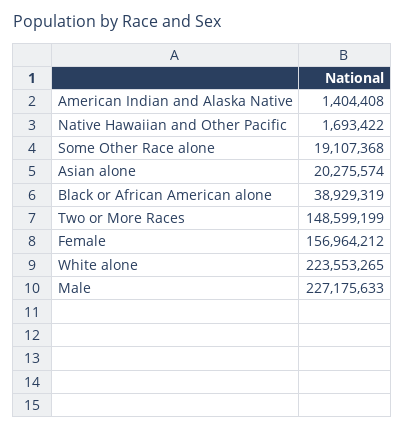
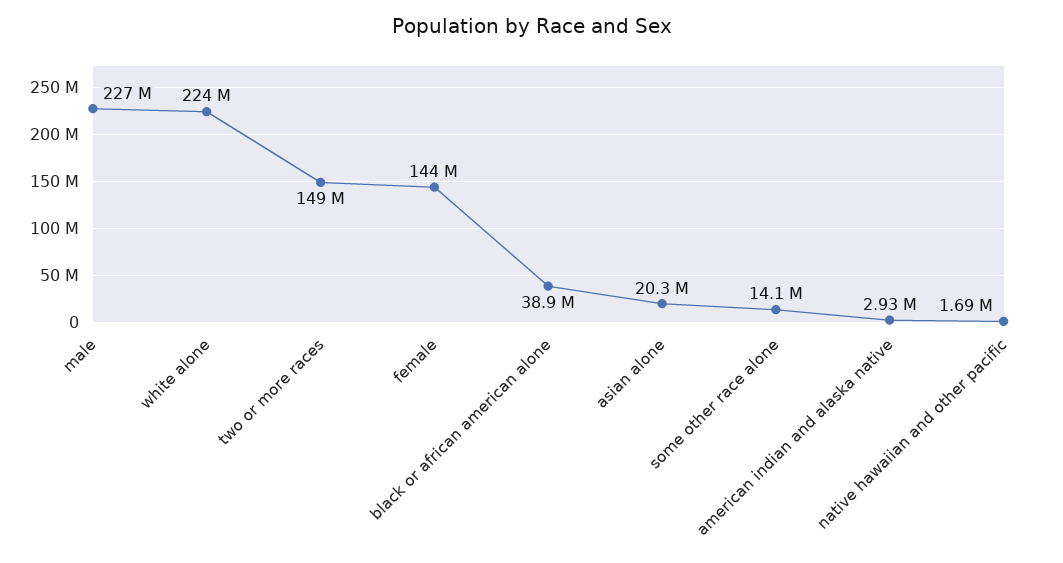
American Indian and Alaska Native: 1404408 -> 2930000
Some Other Race alone: 19107368 -> 14100000
Female: 156964212 -> 144000000

